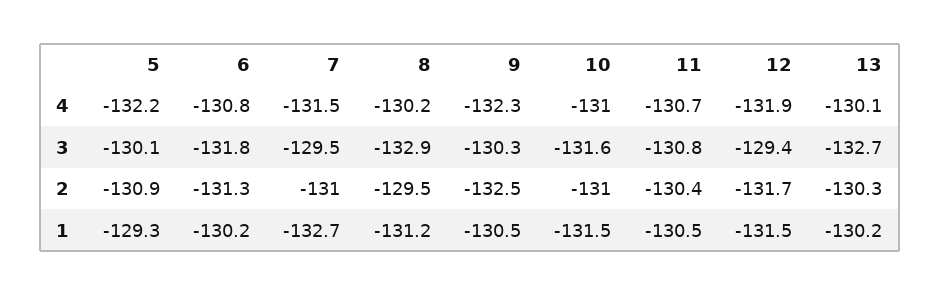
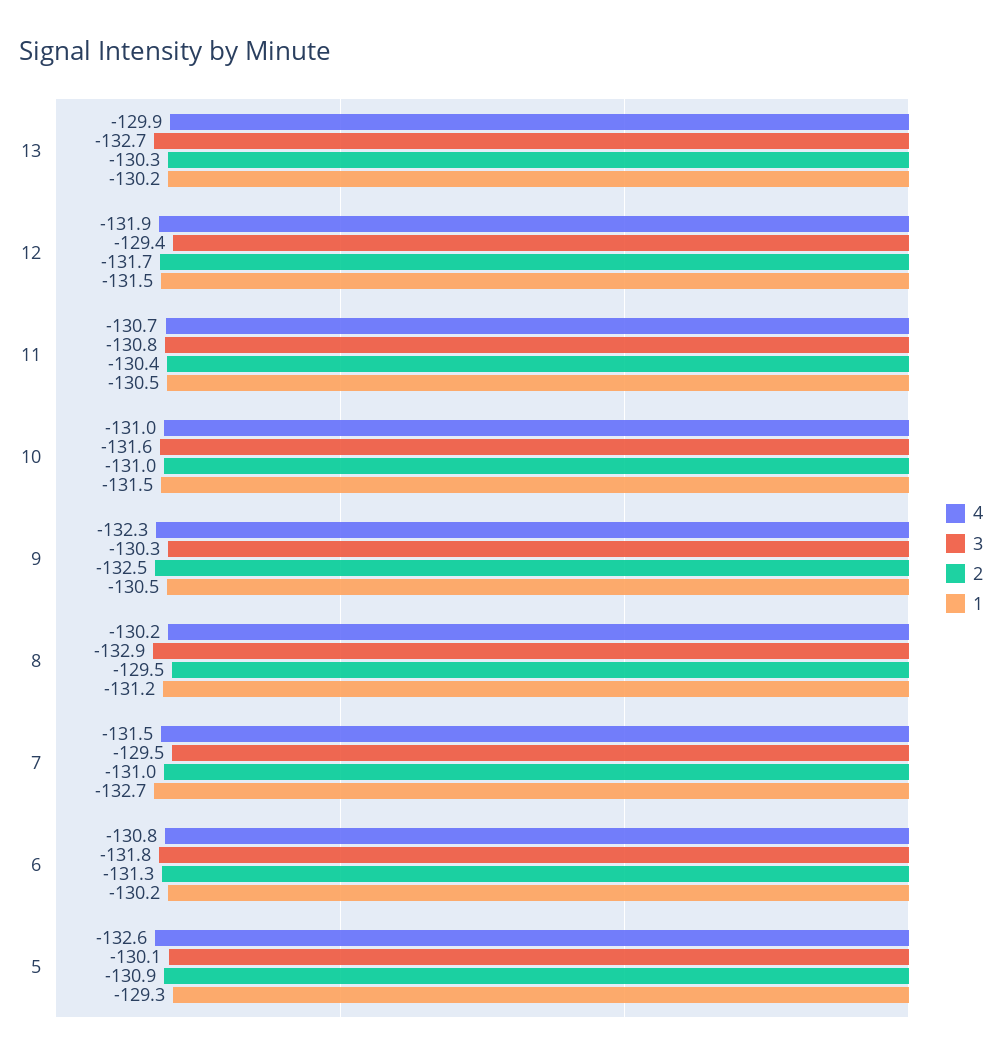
4, 5: -132.2 -> -132.6
4, 13: -130.1 -> -129.9

